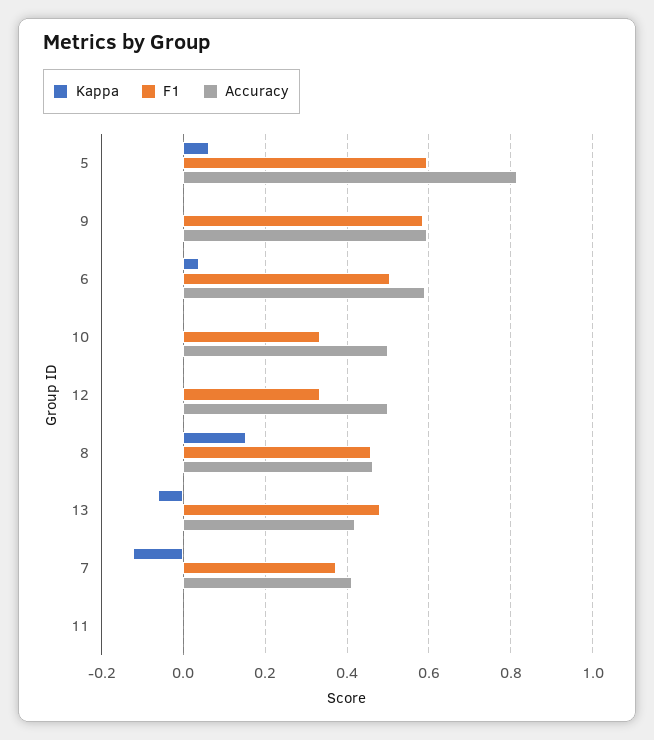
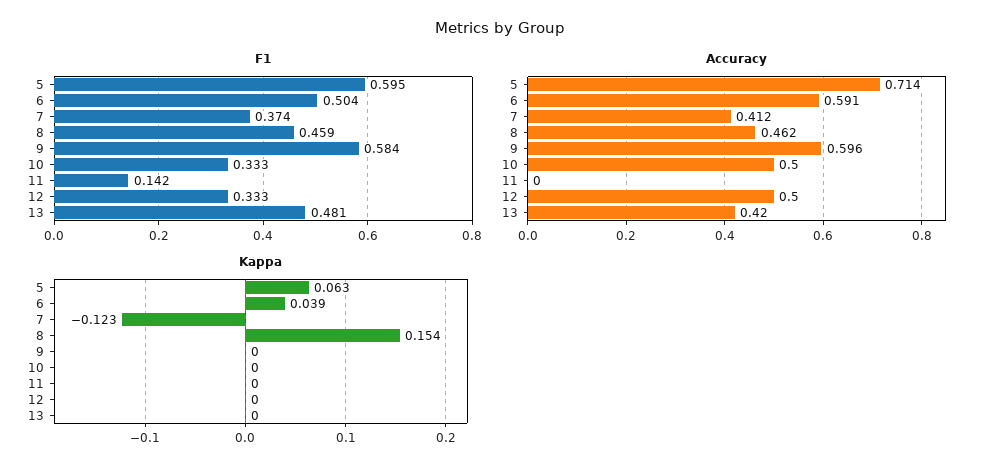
Accuracy, 5: 0.82 -> 0.714
Kappa, 13: -0.06 -> 0
F1, 11: 0 -> 0.142

